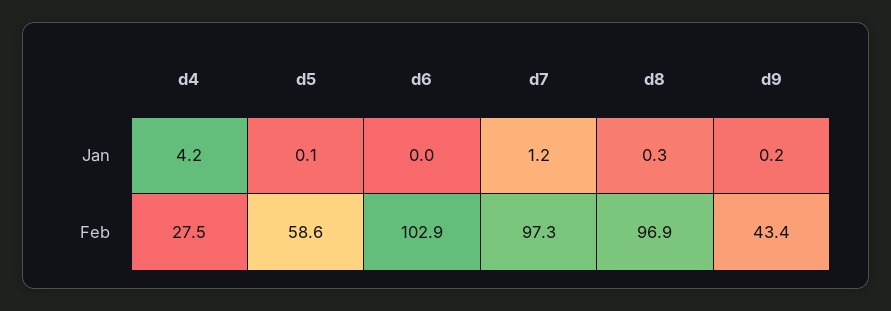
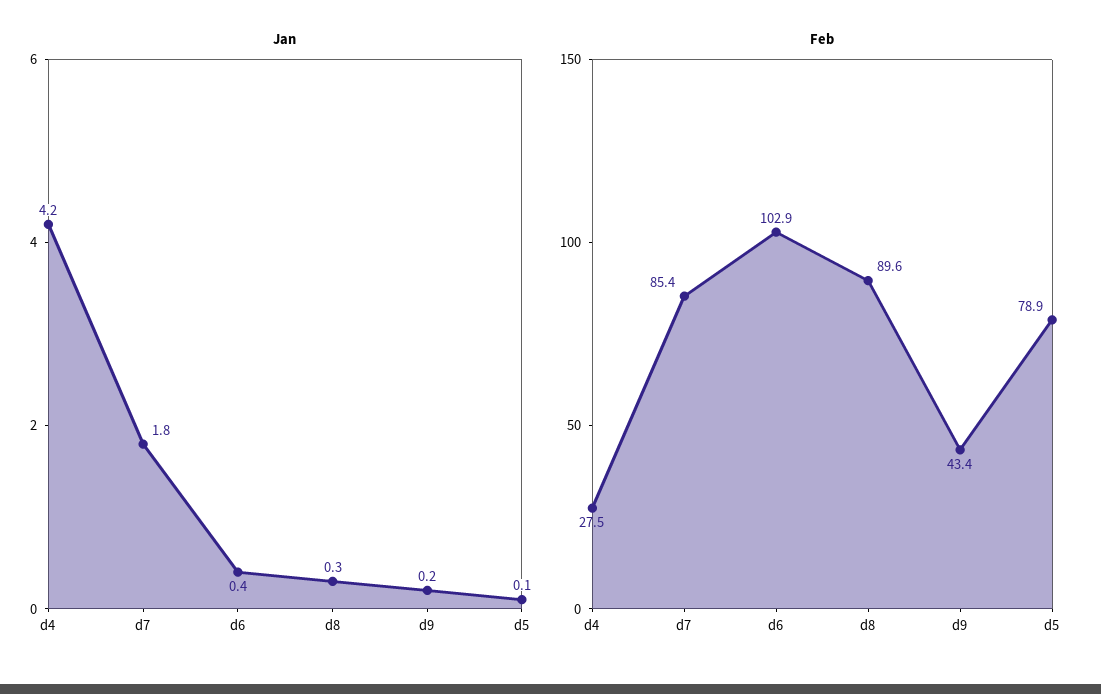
Jan, d6: 0 -> 0.4
Jan, d7: 1.2 -> 1.8
Feb, d5: 58.6 -> 78.9
Feb, d7: 97.3 -> 85.4
Feb, d8: 96.9 -> 89.6

